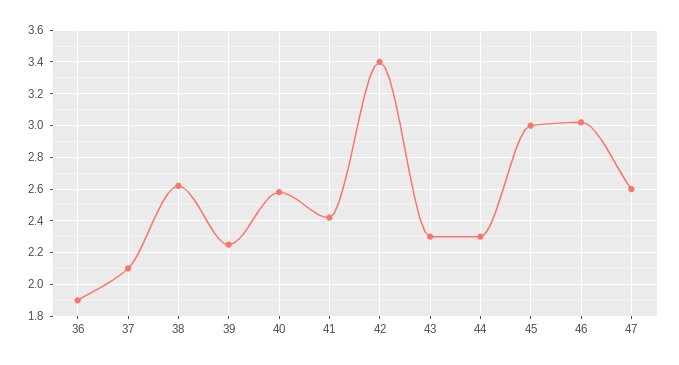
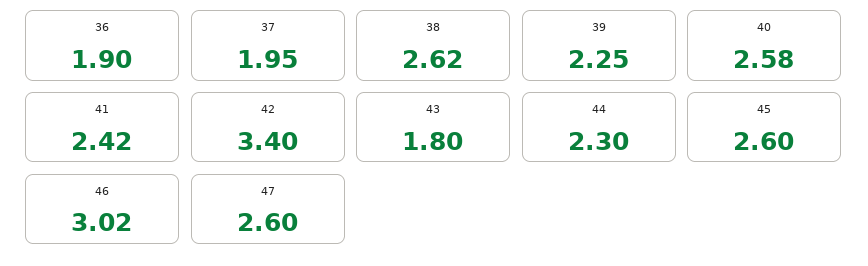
37: 2.1 -> 1.95
43: 2.3 -> 1.8
45: 3 -> 2.6

